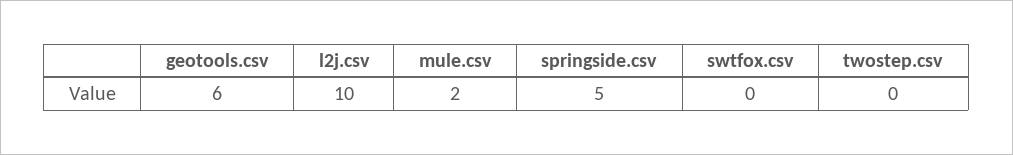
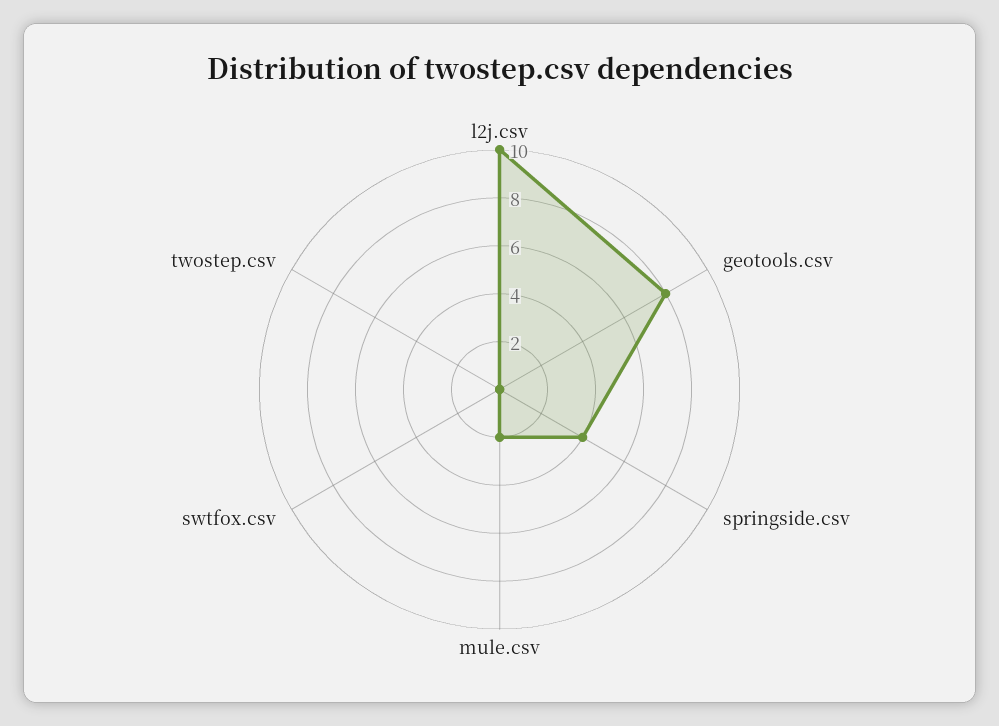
geotools.csv: 6 -> 8
springside.csv: 5 -> 4

